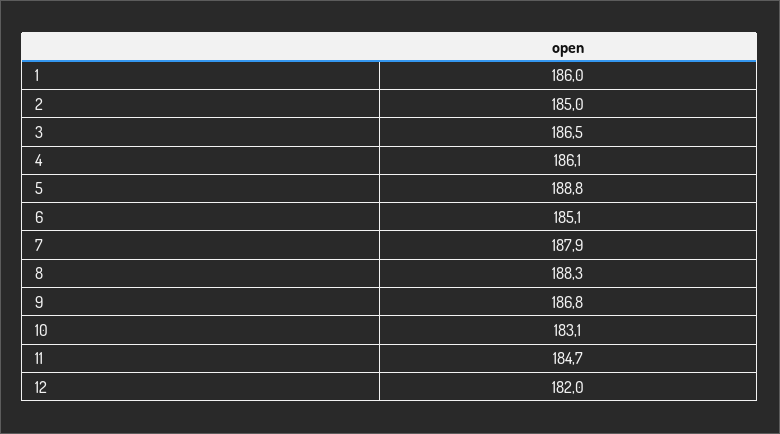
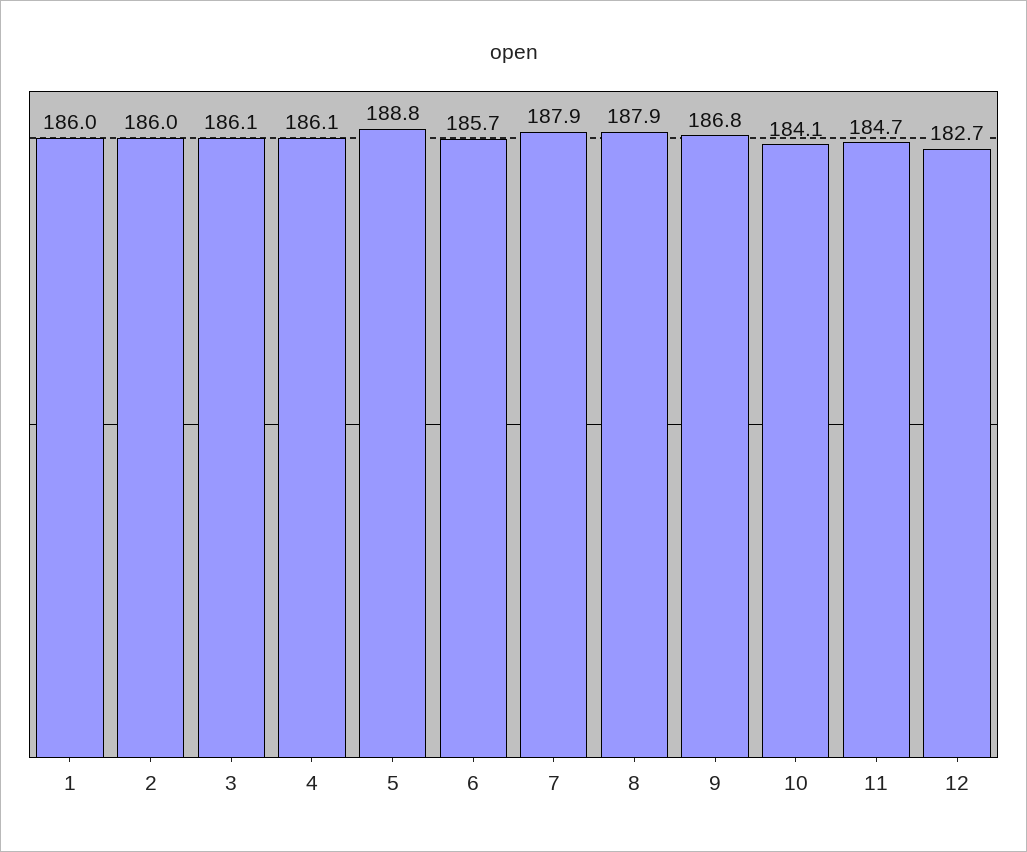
2: 185 -> 186
3: 186.5 -> 186.1
6: 185.1 -> 185.7
8: 188.3 -> 187.9
10: 183.1 -> 184.1
12: 182 -> 182.7

